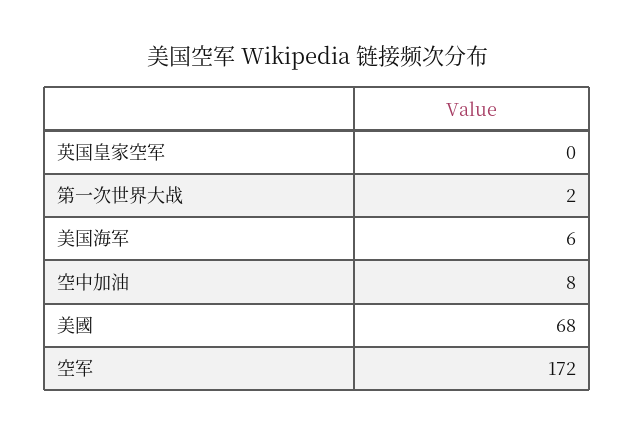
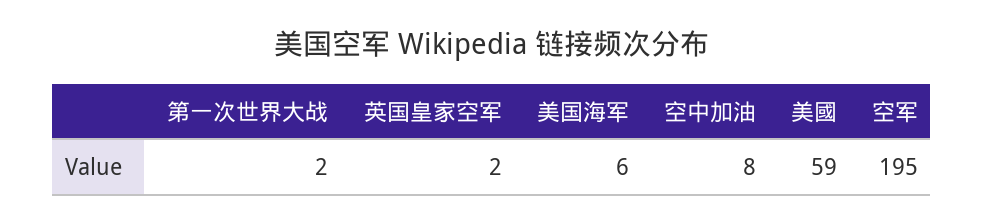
英国皇家空军: 0 -> 2
美國: 68 -> 59
空军: 172 -> 195

